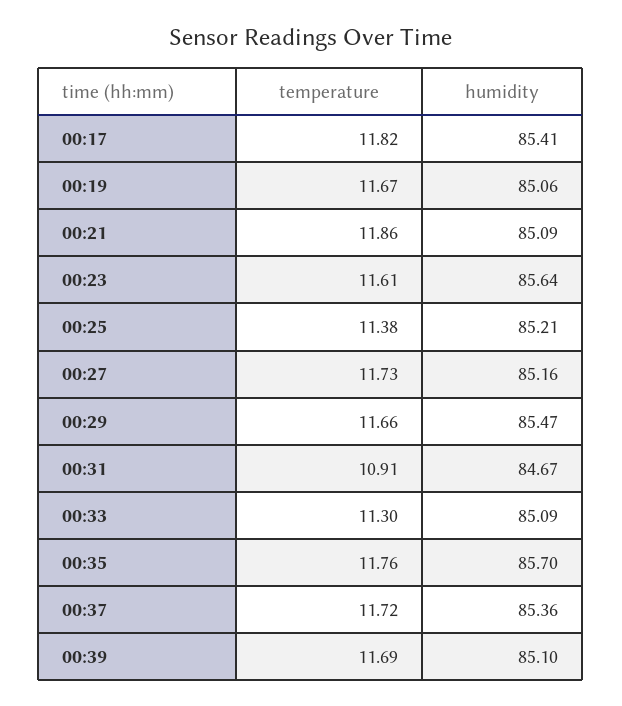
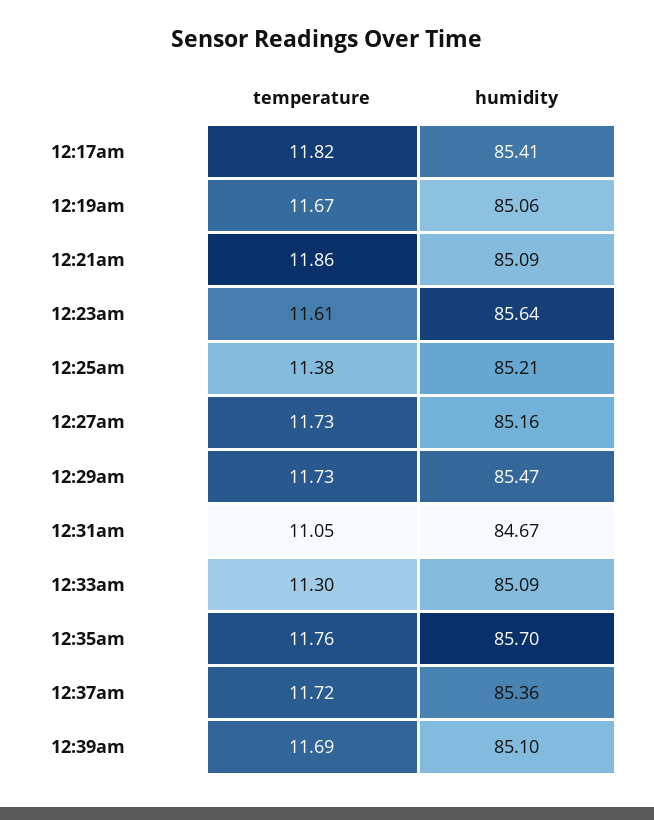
temperature, 00:29: 11.66 -> 11.73
temperature, 00:31: 10.91 -> 11.05

